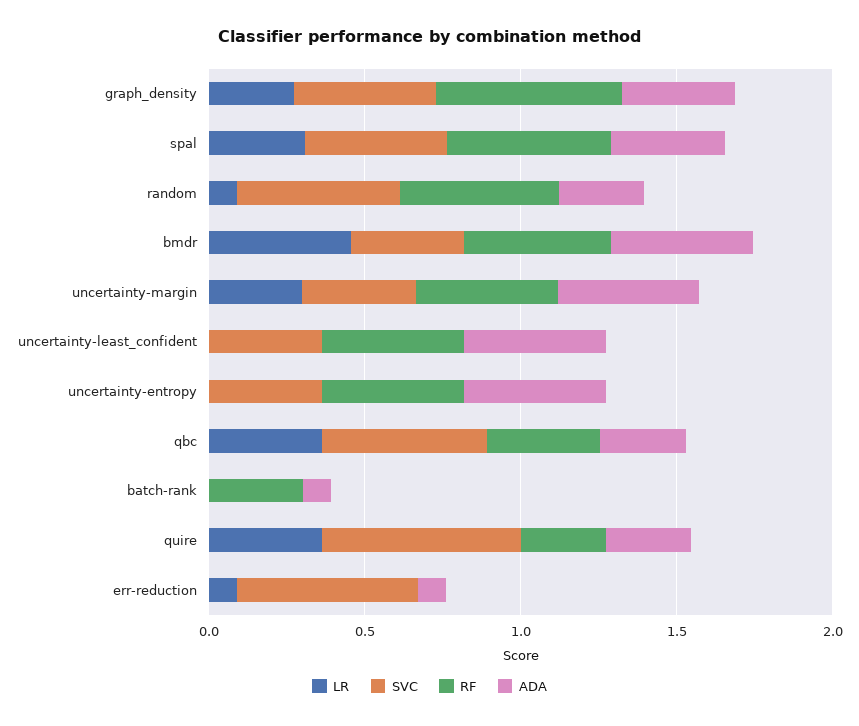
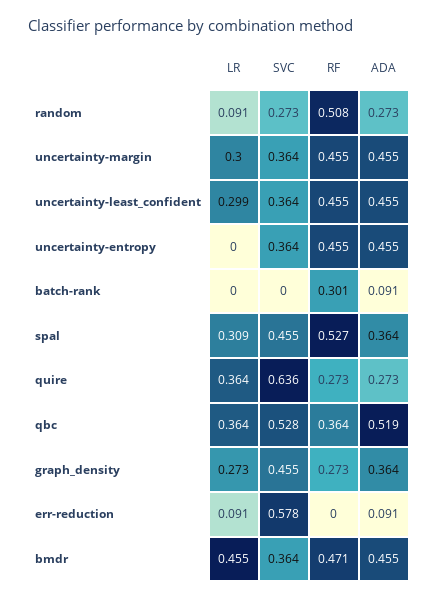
RF, graph_density: 0.6 -> 0.273
SVC, random: 0.5 -> 0.273
LR, uncertainty-least_confident: 0 -> 0.299
ADA, qbc: 0.3 -> 0.519

